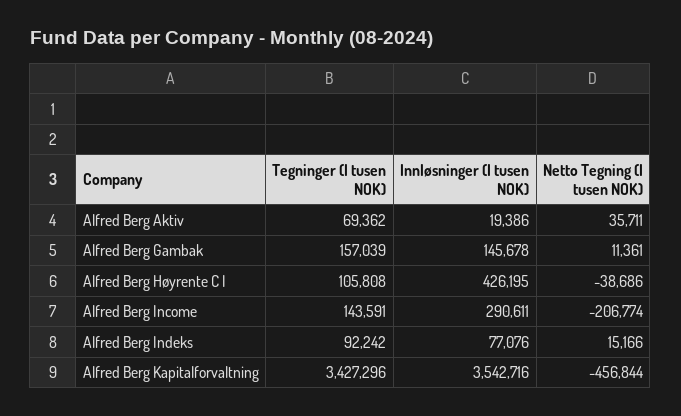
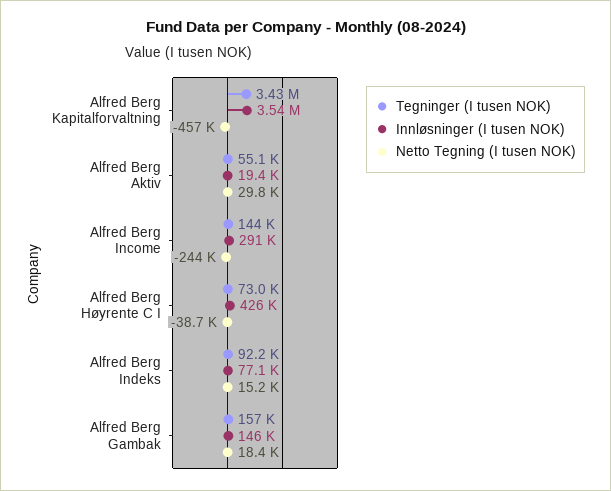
Tegninger (I tusen NOK), Alfred Berg Aktiv: 69362 -> 55100
Netto Tegning (I tusen NOK), Alfred Berg Aktiv: 35711 -> 29800
Netto Tegning (I tusen NOK), Alfred Berg Gambak: 11361 -> 18400
Tegninger (I tusen NOK), Alfred Berg Høyrente C I: 105808 -> 73000
Netto Tegning (I tusen NOK), Alfred Berg Income: -206774 -> -244000

